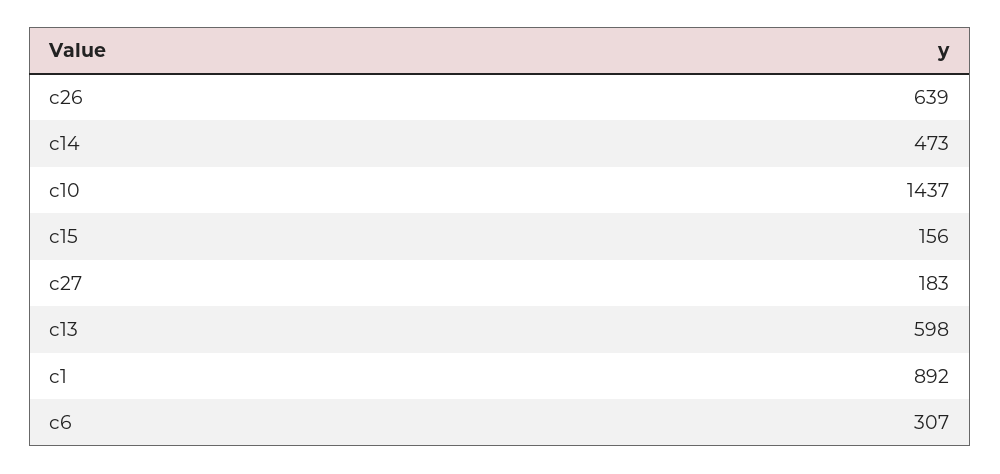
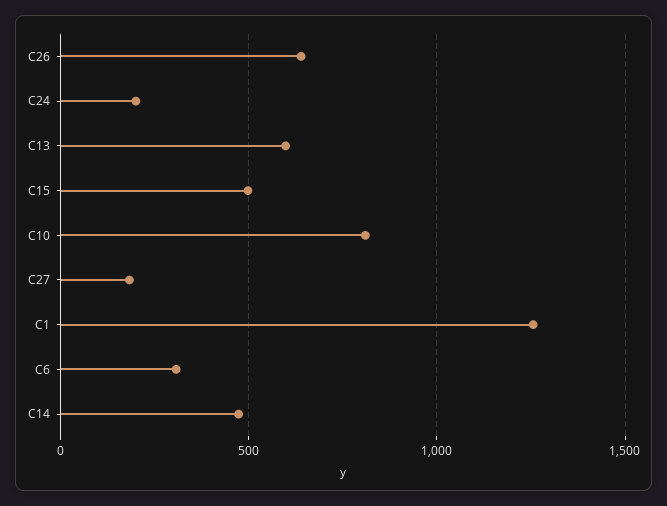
c10: 1437 -> 800
c15: 156 -> 500
c1: 892 -> 1250
C24: none -> 200

